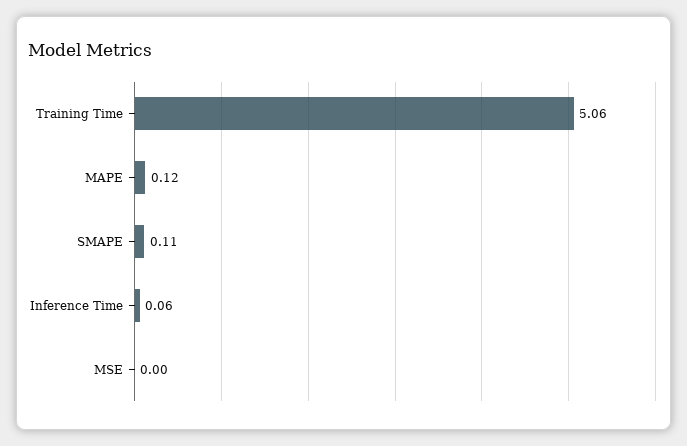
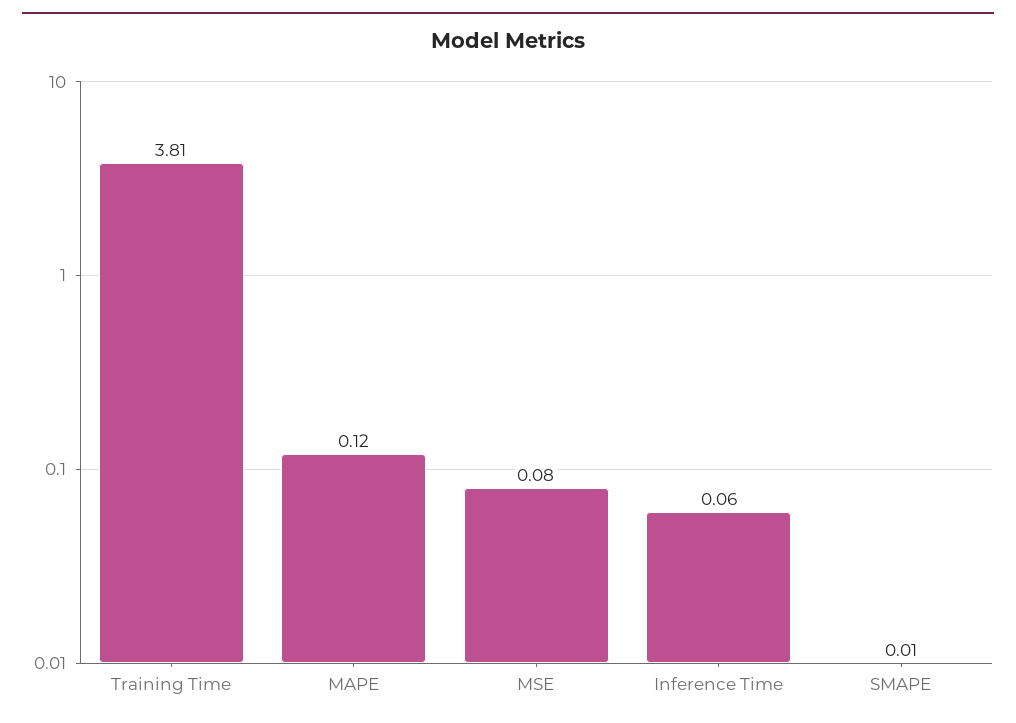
Training Time: 5.06 -> 3.81
SMAPE: 0.11 -> 0.01
MSE: 0 -> 0.08

